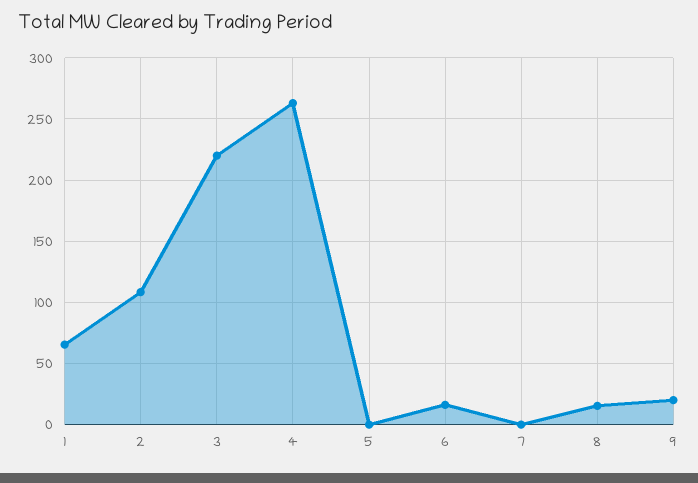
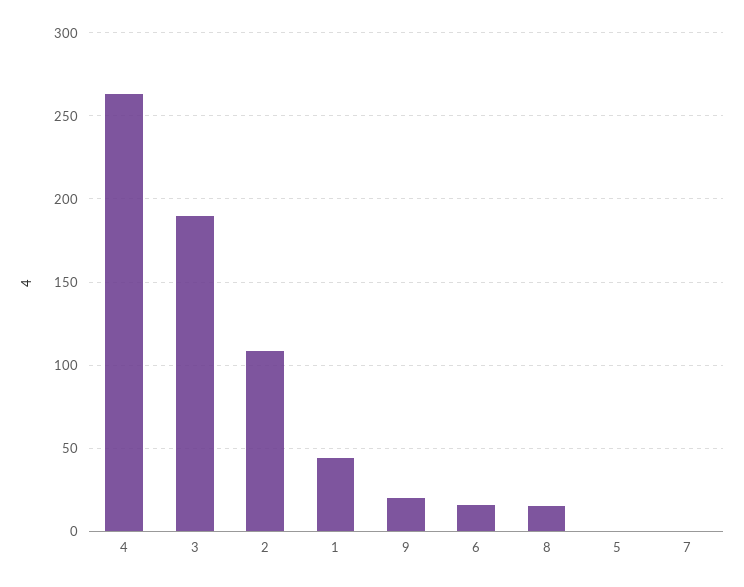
1: 65 -> 45
3: 220 -> 190

